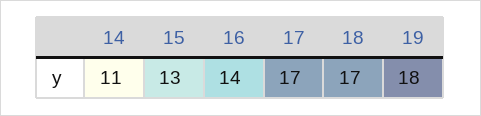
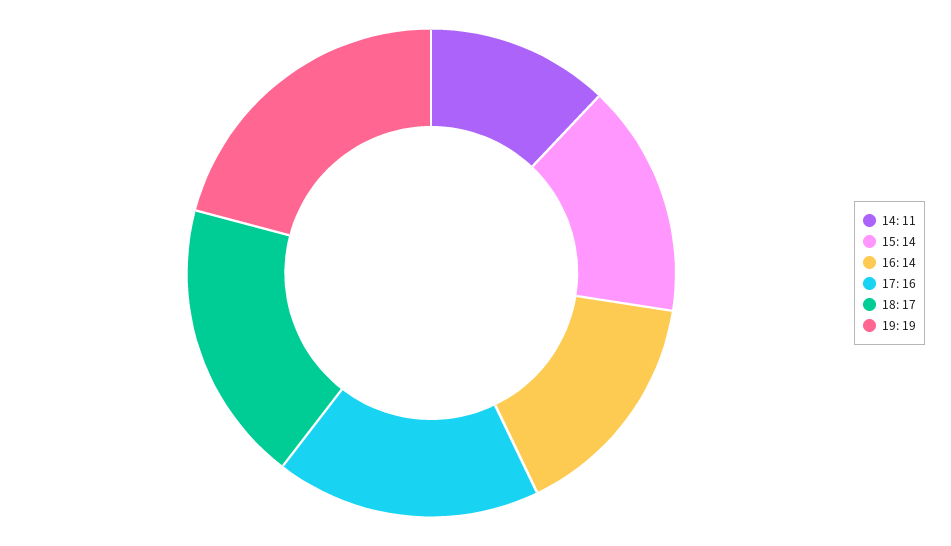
15: 13 -> 14
17: 17 -> 16
19: 18 -> 19

